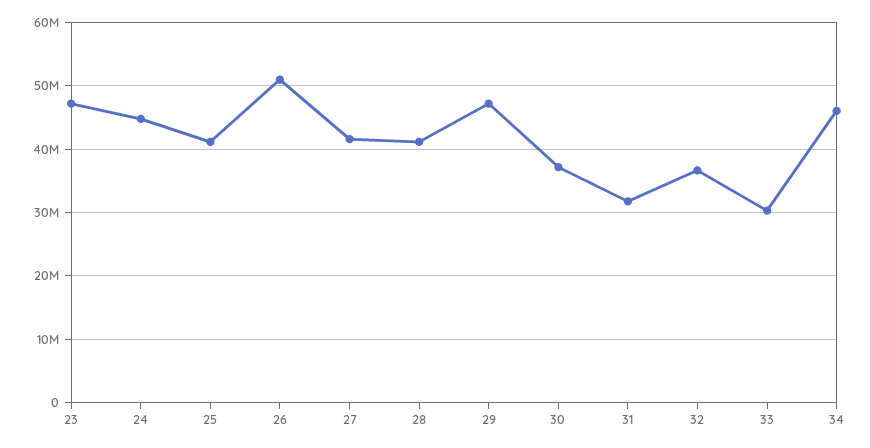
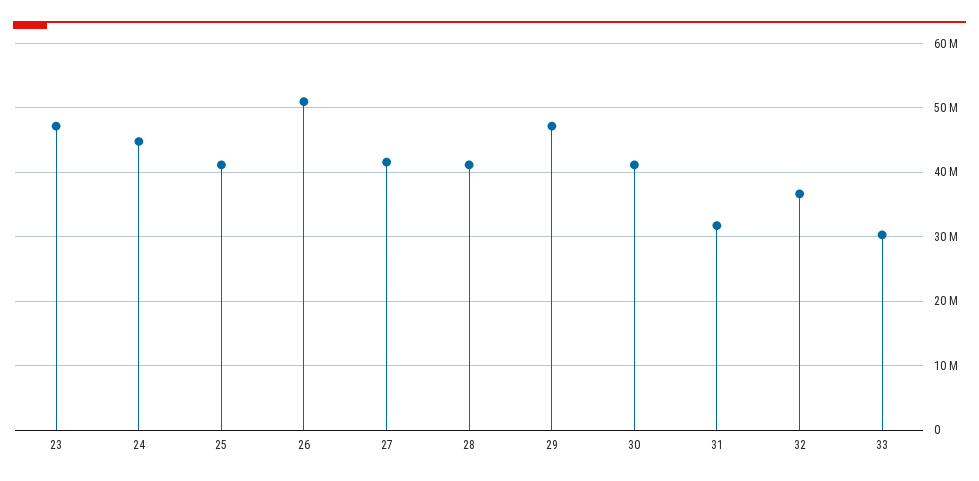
30: 37000000 -> 41000000
34: 46000000 -> none

